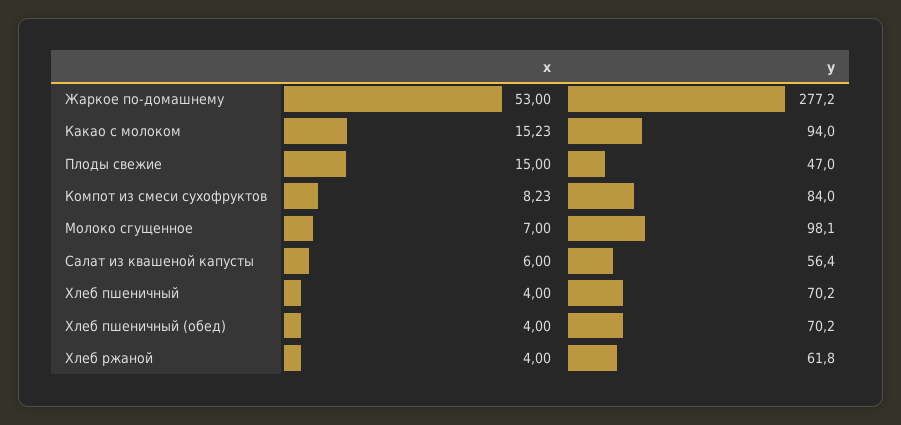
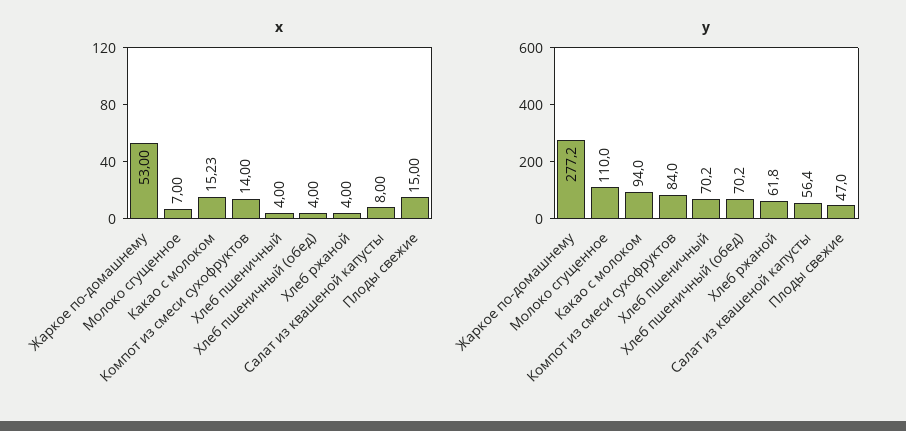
x, Компот из смеси сухофруктов: 8.23 -> 14
y, Молоко сгущенное: 98.1 -> 110
x, Салат из квашеной капусты: 6 -> 8

